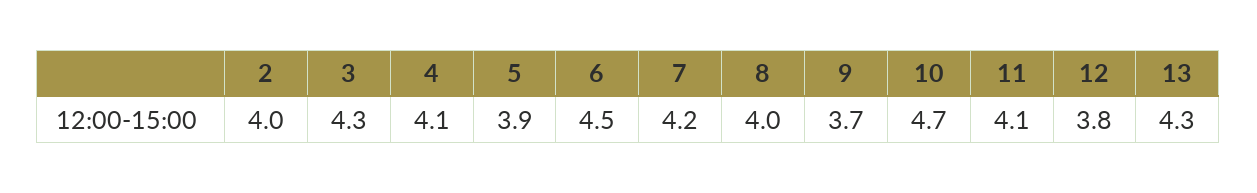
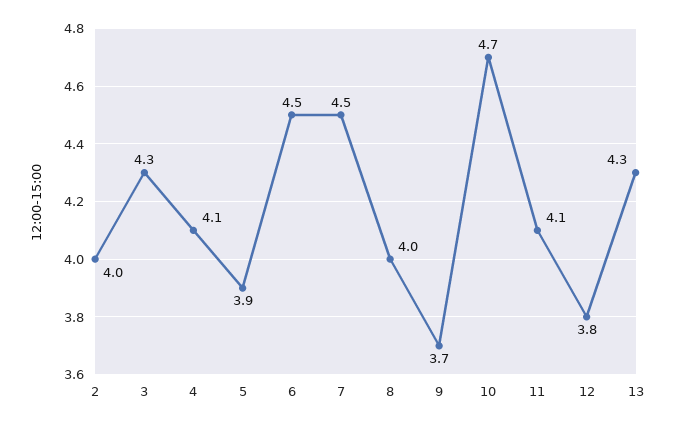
7: 4.2 -> 4.5

